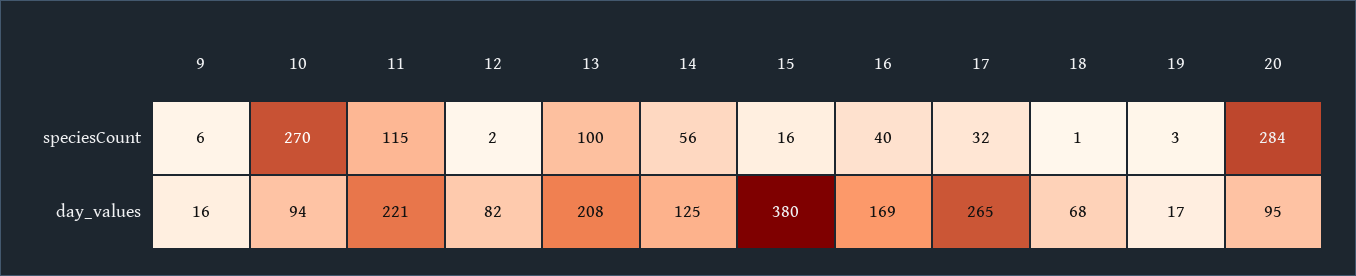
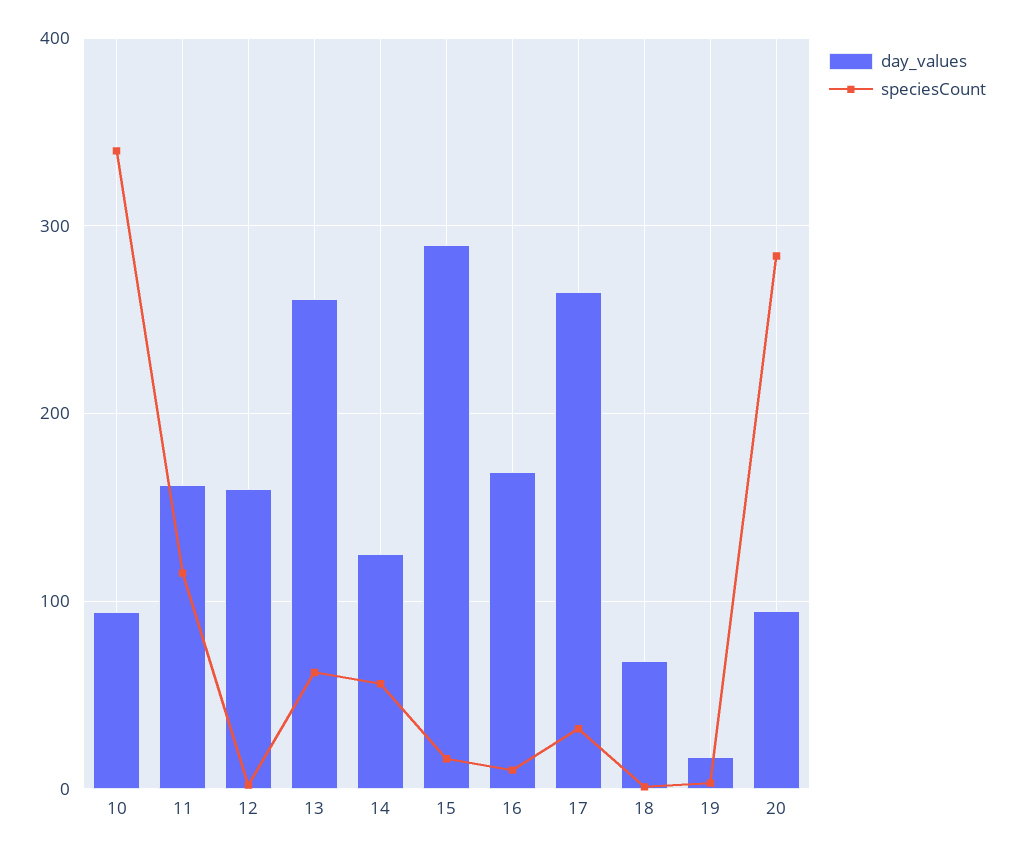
speciesCount, 9: 6 -> none
speciesCount, 10: 270 -> 340
speciesCount, 13: 100 -> 60
speciesCount, 16: 40 -> 10
day_values, 9: 16 -> none
day_values, 11: 221 -> 160
day_values, 12: 82 -> 160
day_values, 13: 208 -> 260
day_values, 15: 380 -> 290

